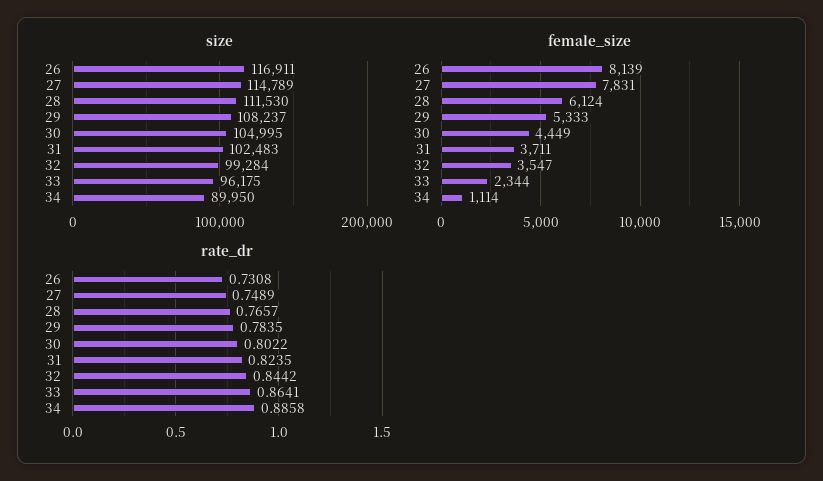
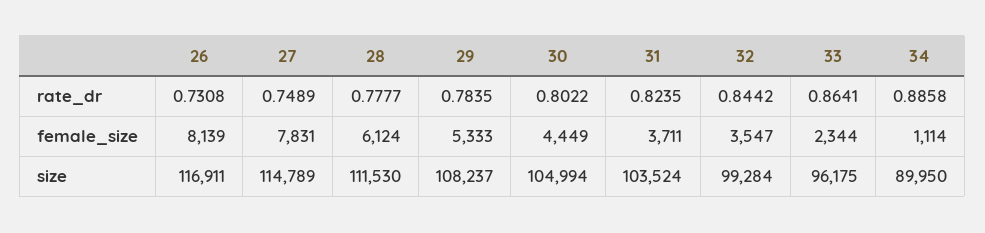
size, 30: 104995 -> 104994
size, 31: 102483 -> 103524
rate_dr, 28: 0.7657 -> 0.7777

